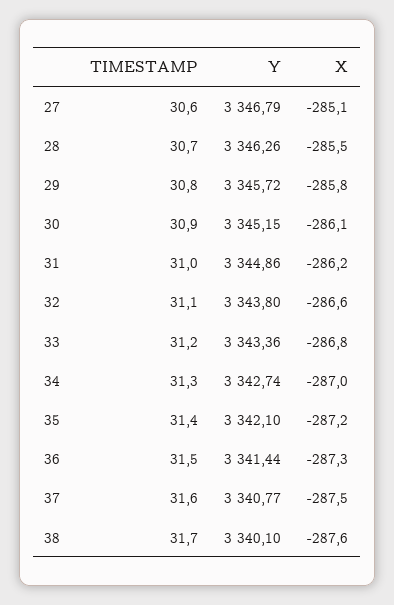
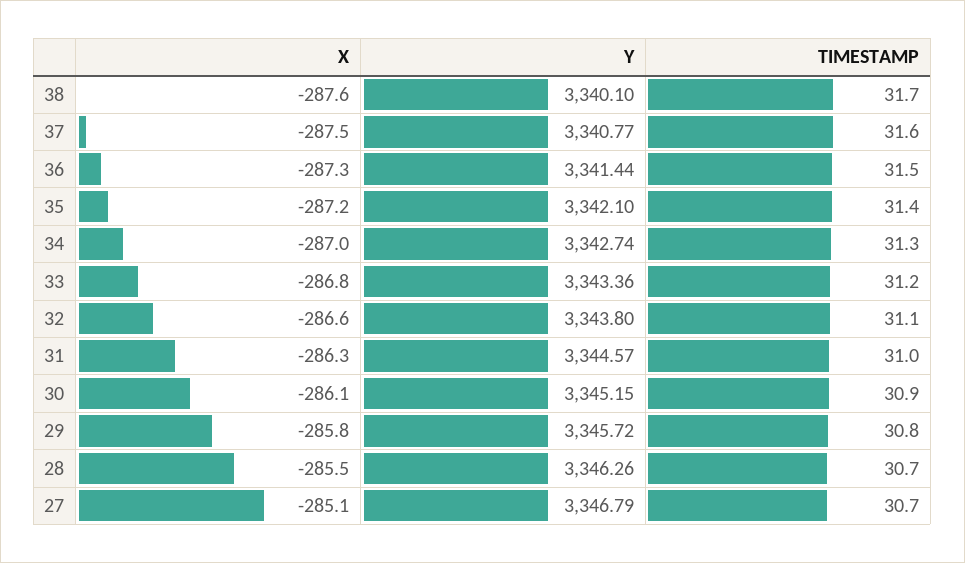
TIMESTAMP, 27: 30.6 -> 30.7
Y, 31: 3344.86 -> 3344.57
X, 31: -286.2 -> -286.3

